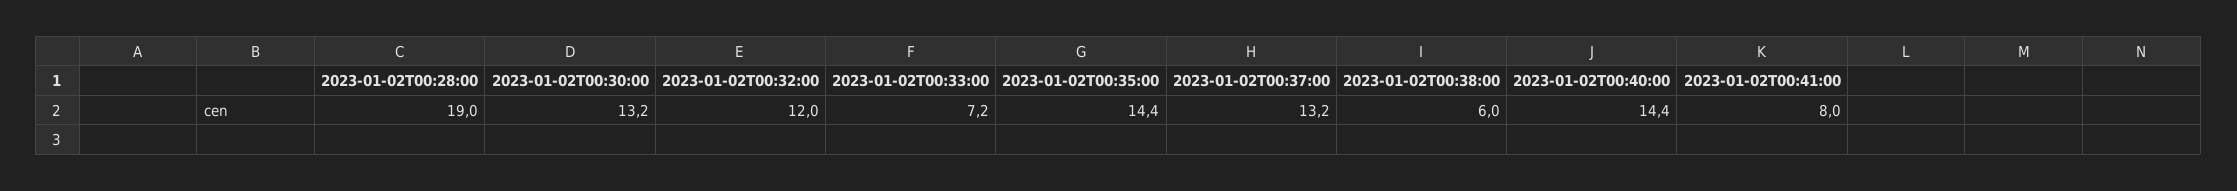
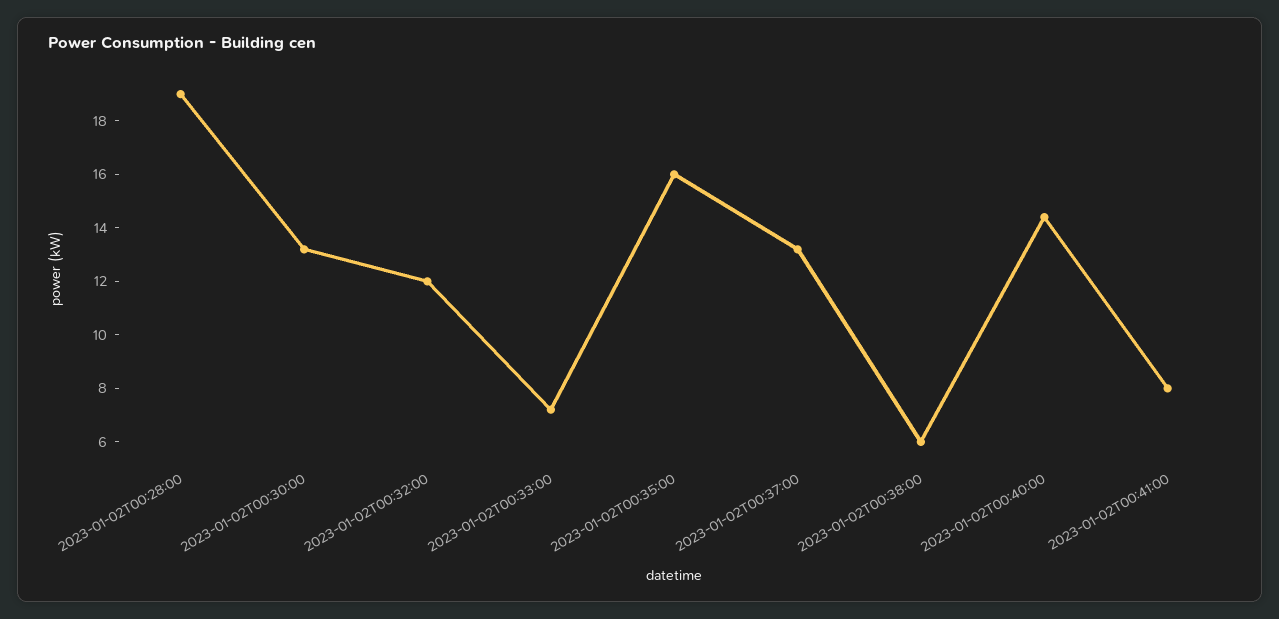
2023-01-02T00:35:00: 14.4 -> 16

